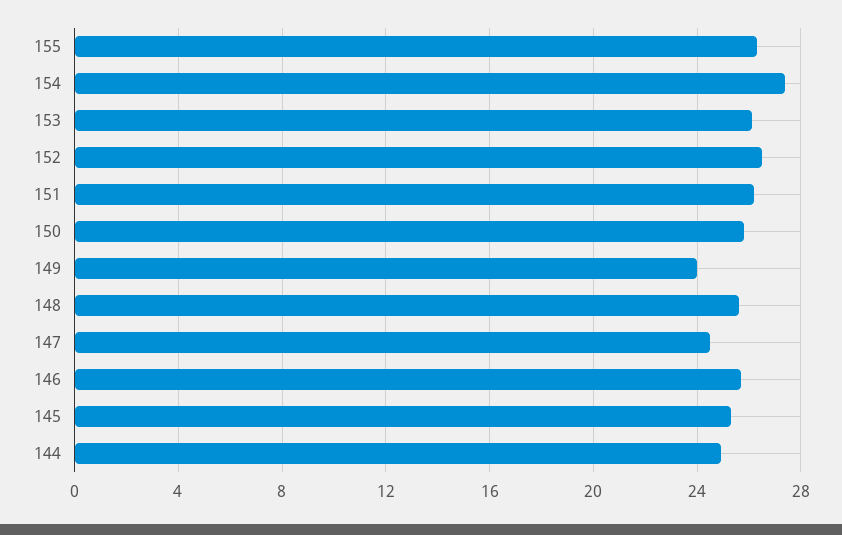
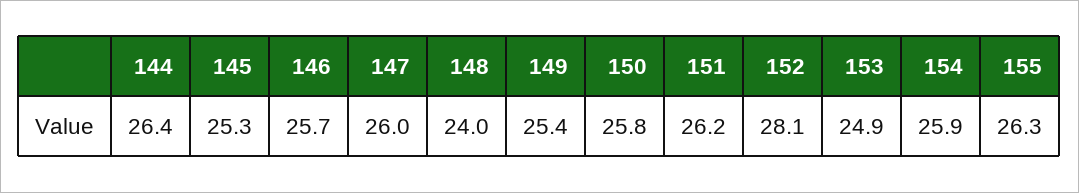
154: 27.5 -> 25.9
153: 26 -> 24.9
152: 26.5 -> 28.1
149: 24 -> 25.4
148: 25.5 -> 24
147: 24.5 -> 26
144: 25 -> 26.4

